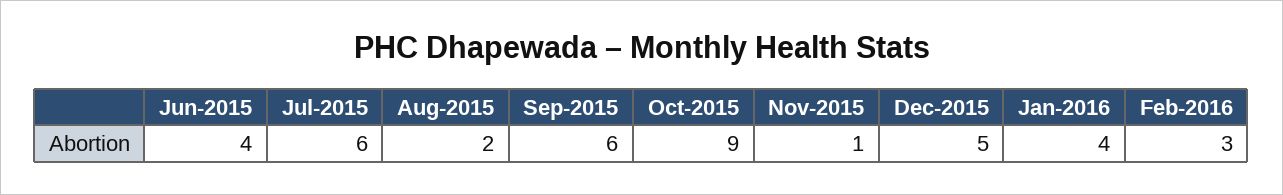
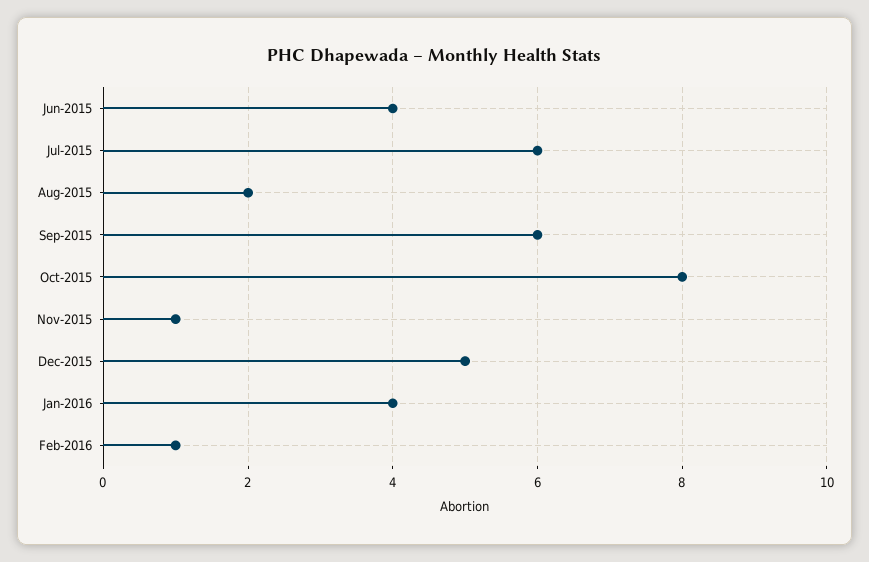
Oct-2015: 9 -> 8
Feb-2016: 3 -> 1

